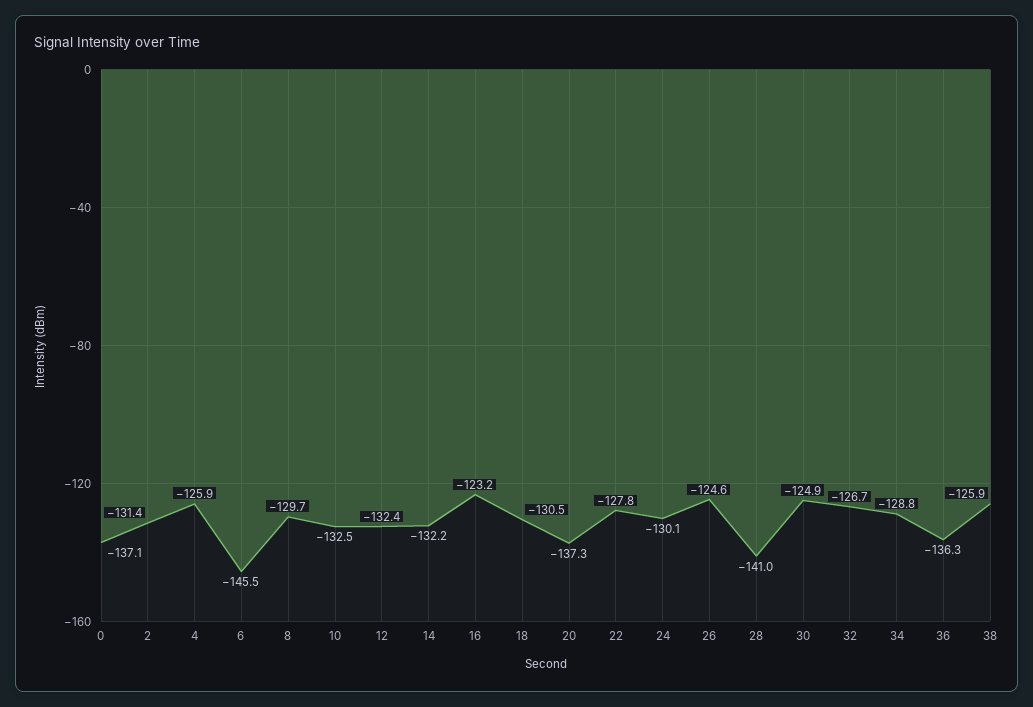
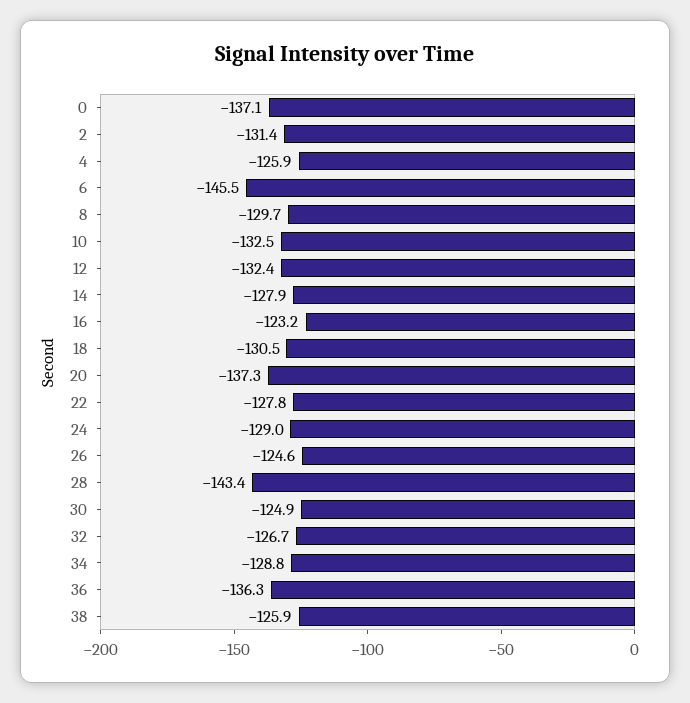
14: -132.2 -> -127.9
24: -130.1 -> -129
28: -141 -> -143.4

